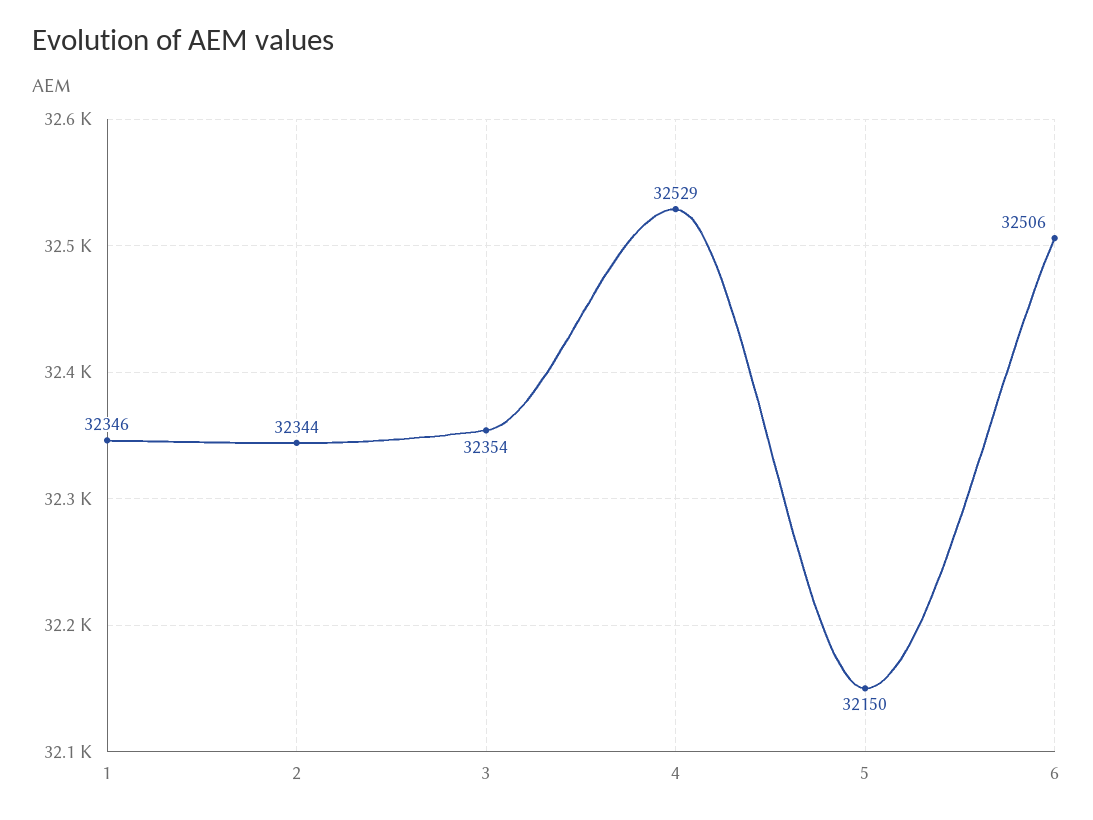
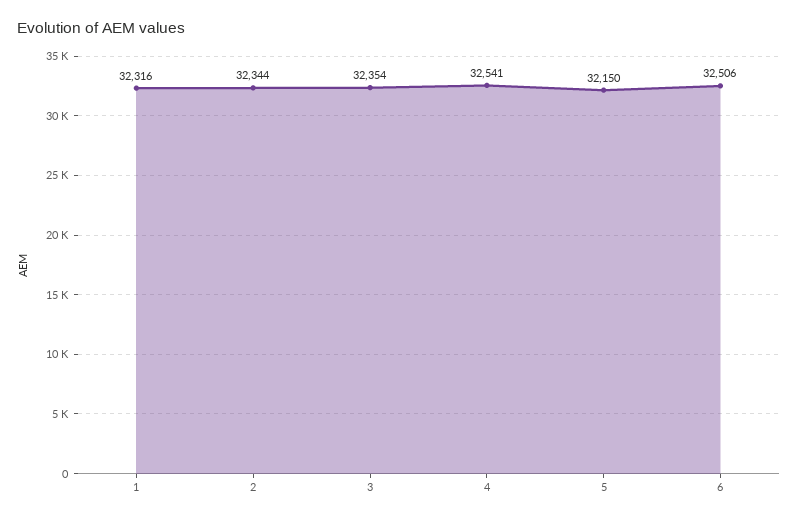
1: 32346 -> 32316
4: 32529 -> 32541

